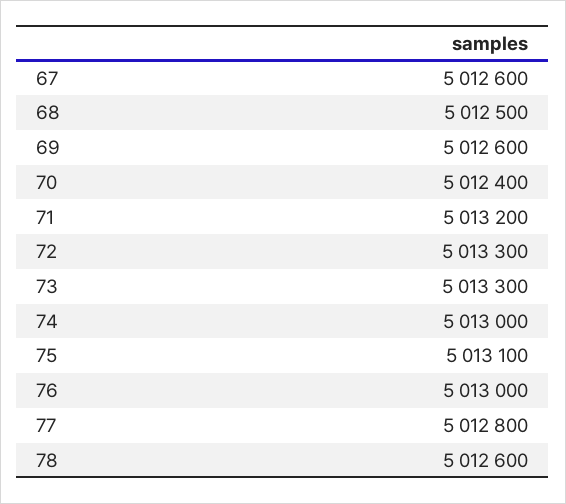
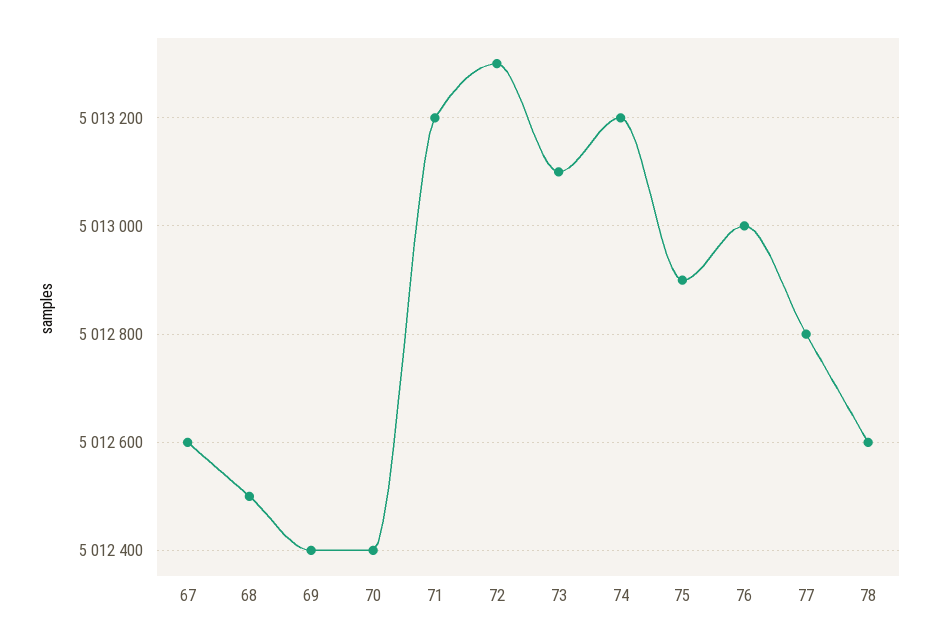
69: 5012600 -> 5012400
73: 5013300 -> 5013100
74: 5013000 -> 5013200
75: 5013100 -> 5012900

